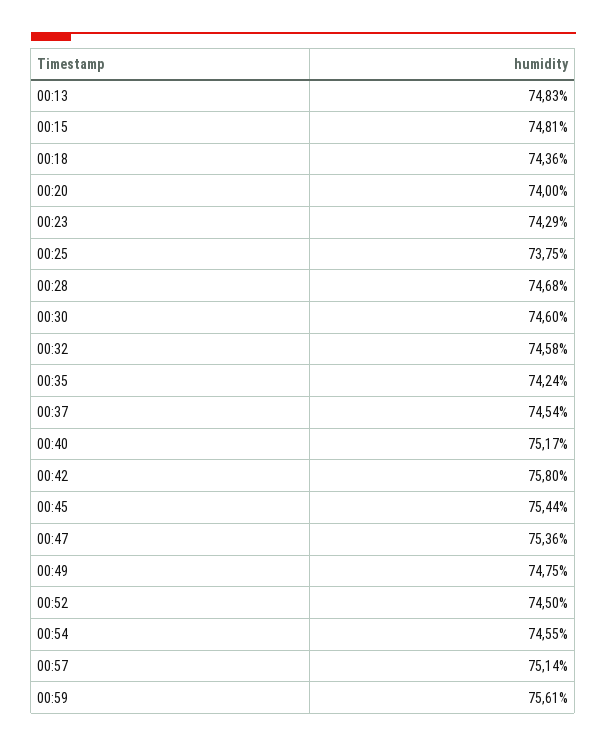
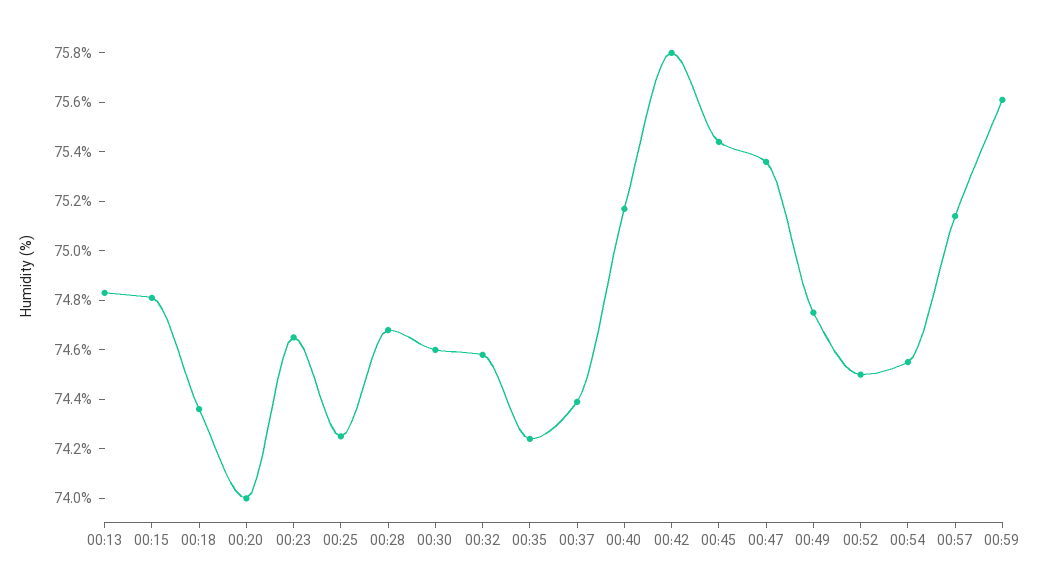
00:23: 74.29 -> 74.65
00:25: 73.75 -> 74.25
00:37: 74.54 -> 74.4

